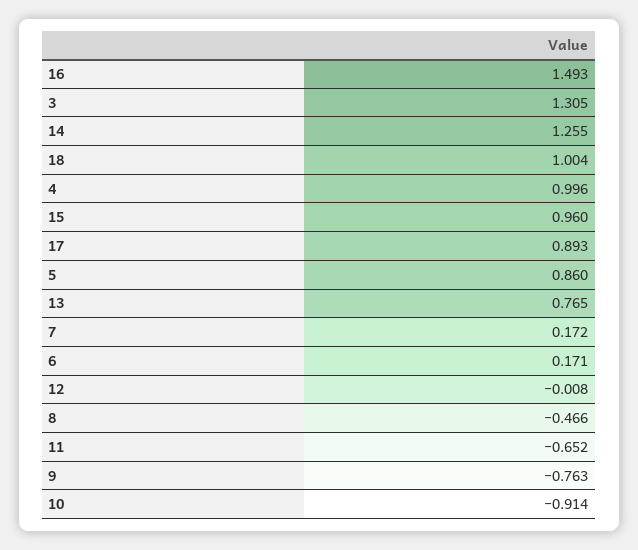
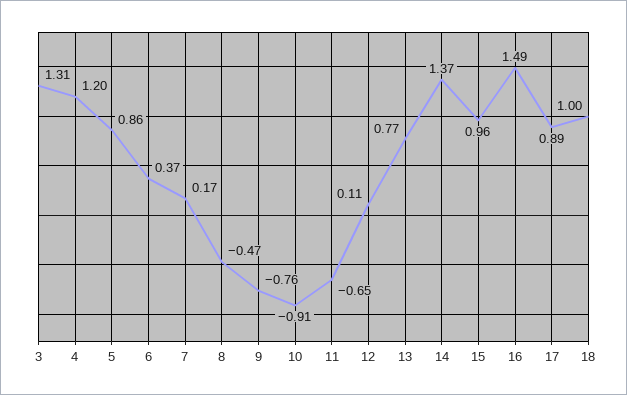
14: 1.255 -> 1.37
4: 0.996 -> 1.2
6: 0.171 -> 0.37
12: -0.008 -> 0.11

